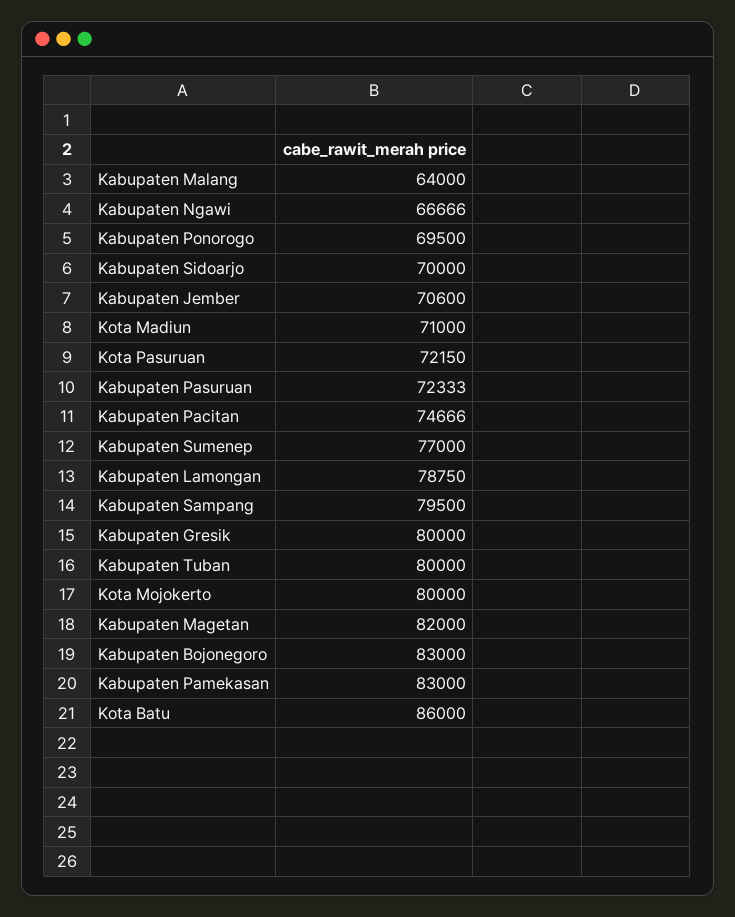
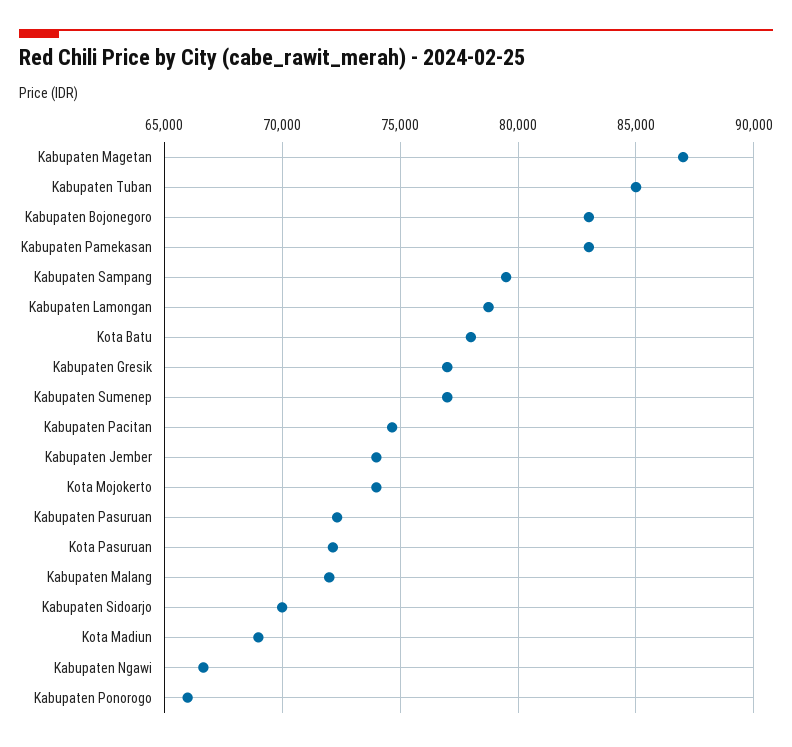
Kabupaten Malang: 64000 -> 72000
Kabupaten Ponorogo: 69500 -> 66000
Kabupaten Jember: 70600 -> 74000
Kota Madiun: 71000 -> 69000
Kabupaten Gresik: 80000 -> 77000
Kabupaten Tuban: 80000 -> 85000
Kota Mojokerto: 80000 -> 74000
Kabupaten Magetan: 82000 -> 87000
Kota Batu: 86000 -> 78000

